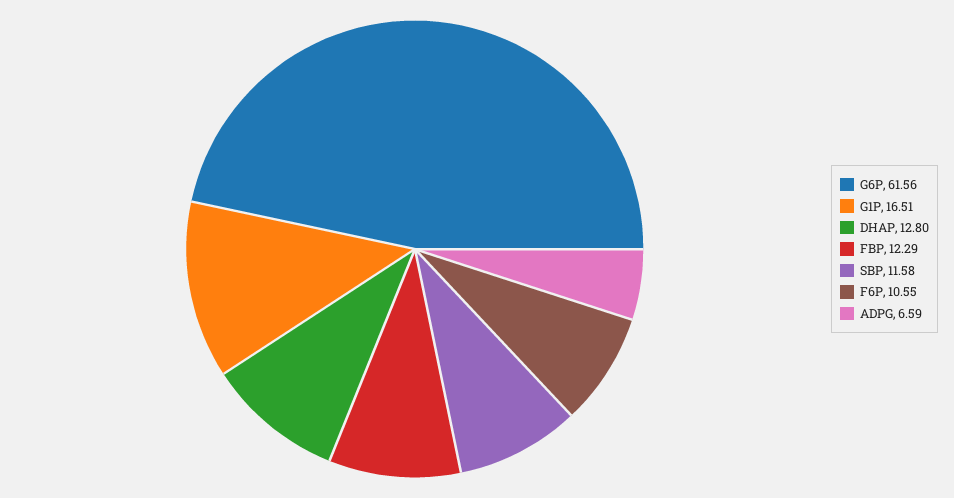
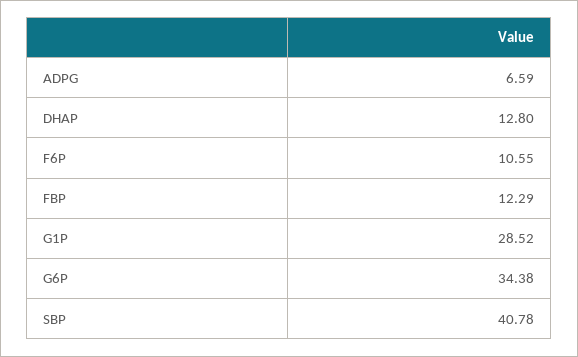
G6P: 61.56 -> 34.38
G1P: 16.51 -> 28.52
SBP: 11.58 -> 40.78

